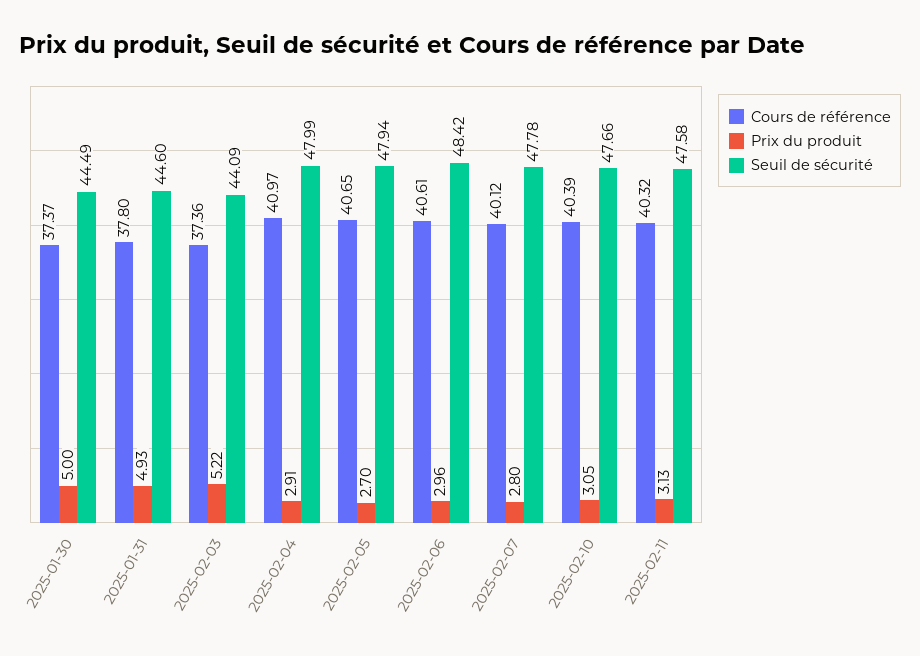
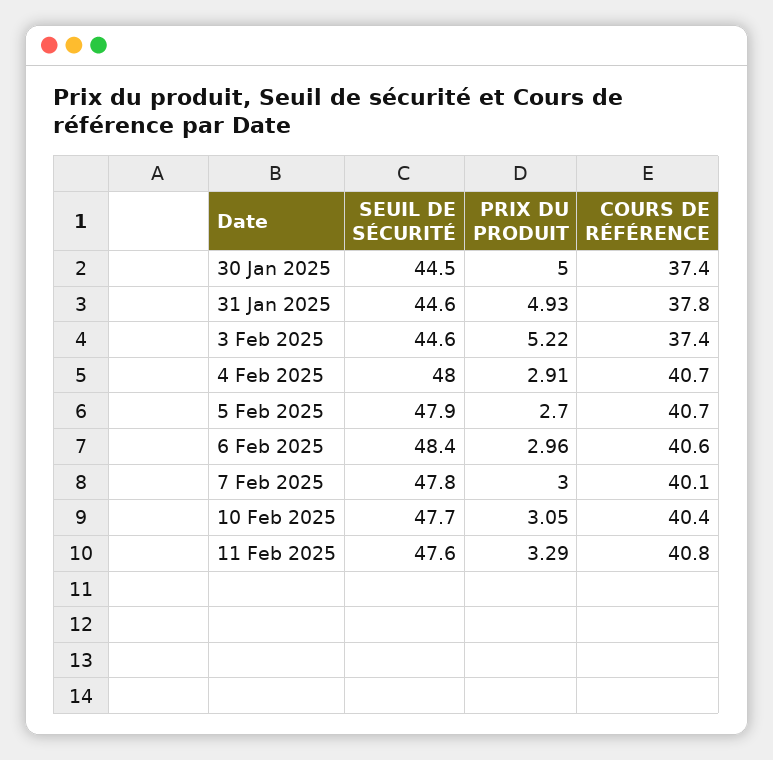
Seuil de sécurité, 2025-02-03: 44.09 -> 44.6
Cours de référence, 2025-02-04: 40.97 -> 40.7
Prix du produit, 2025-02-07: 2.8 -> 3
Cours de référence, 2025-02-11: 40.32 -> 40.8
Prix du produit, 2025-02-11: 3.13 -> 3.29

